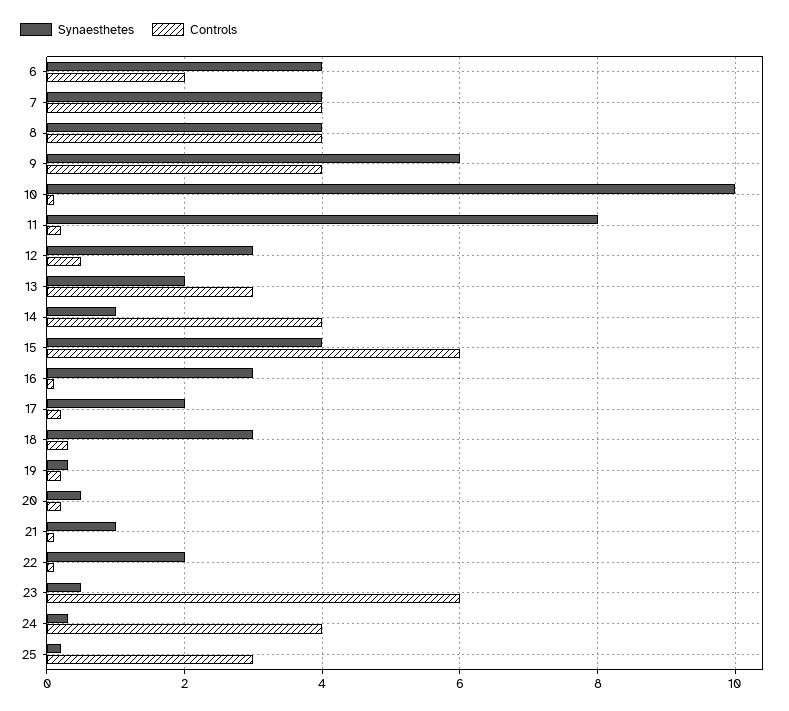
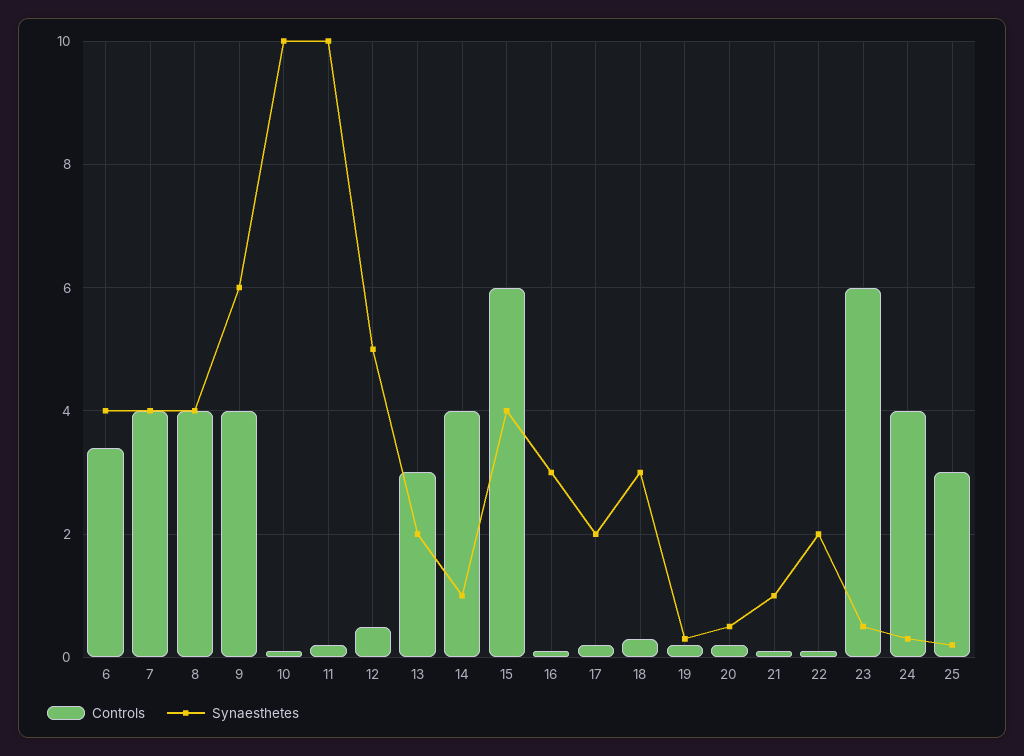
Controls, 6: 2 -> 3.5
Synaesthetes, 11: 8 -> 10
Synaesthetes, 12: 3 -> 5

